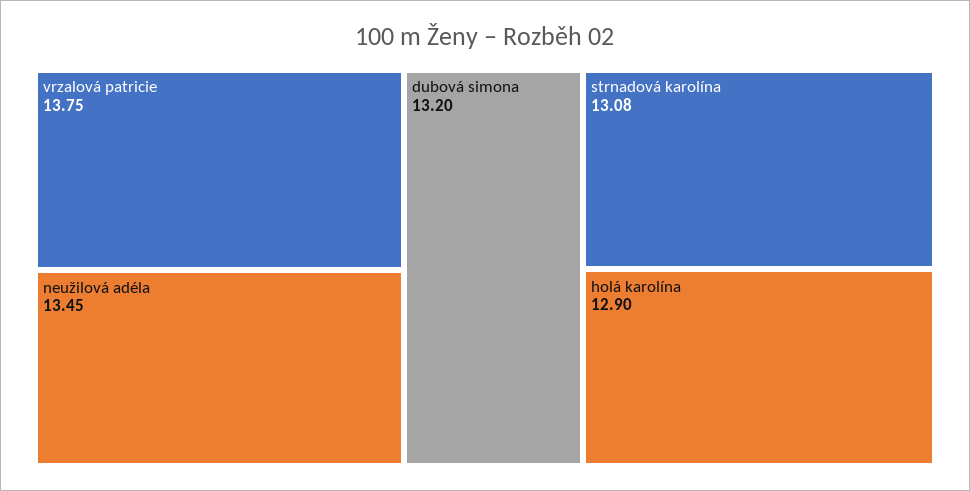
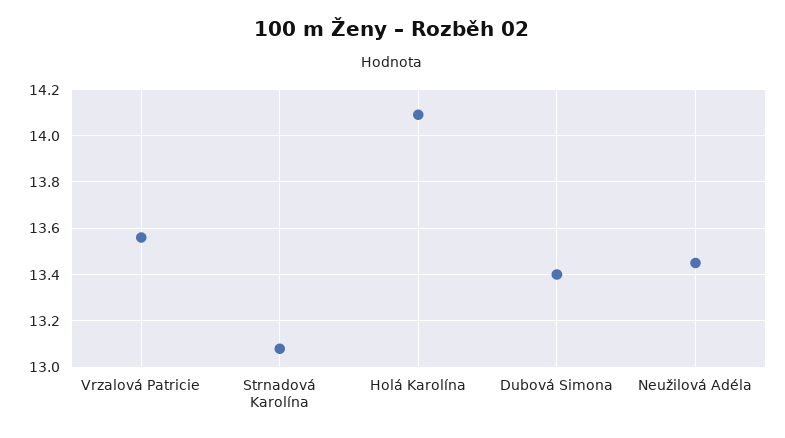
vrzalová patricie: 13.75 -> 13.55
dubová simona: 13.2 -> 13.4
holá karolína: 12.9 -> 14.1

